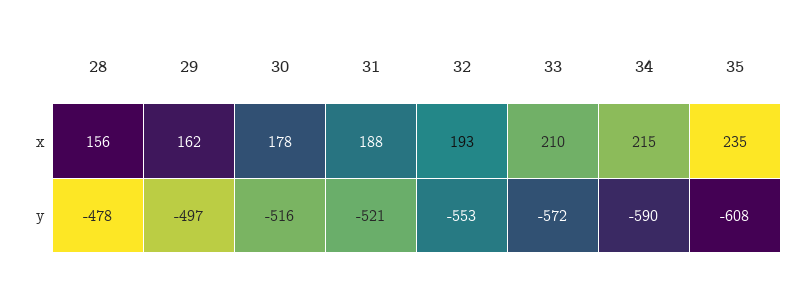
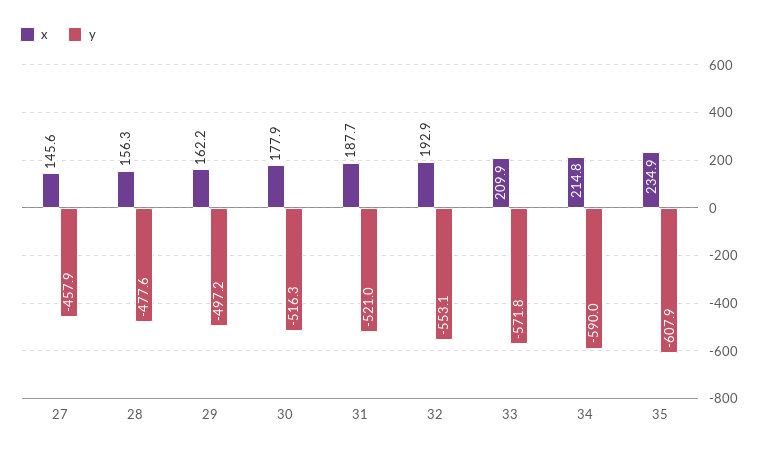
x, 27: none -> 145.6
y, 27: none -> -457.9

